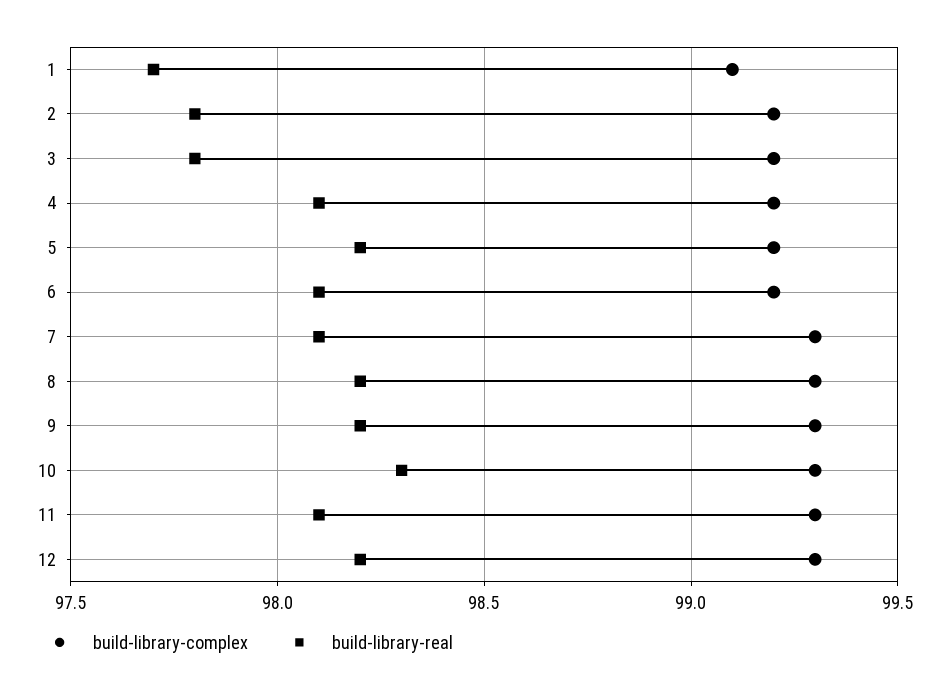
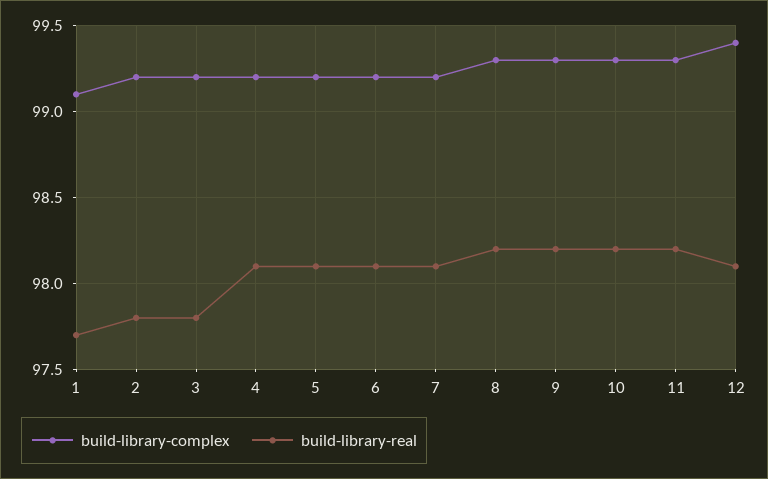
build-library-real, 5: 98.2 -> 98.1
build-library-complex, 7: 99.3 -> 99.2
build-library-real, 10: 98.3 -> 98.2
build-library-real, 11: 98.1 -> 98.2
build-library-complex, 12: 99.3 -> 99.4
build-library-real, 12: 98.2 -> 98.1

